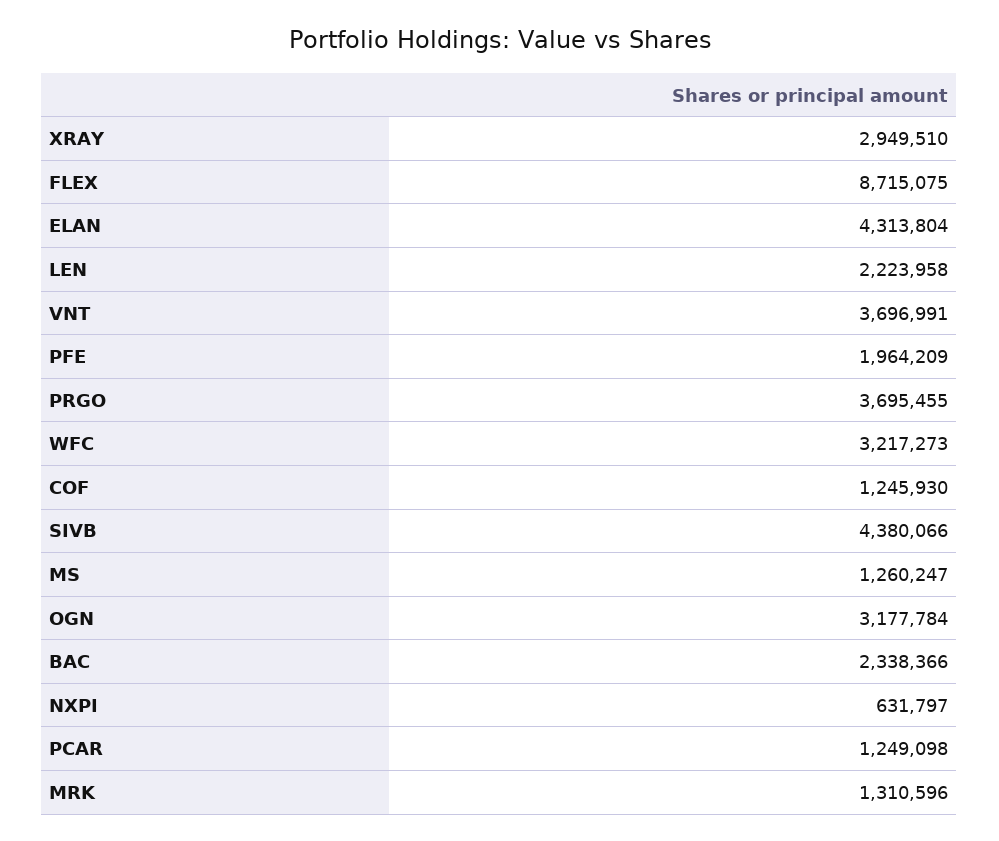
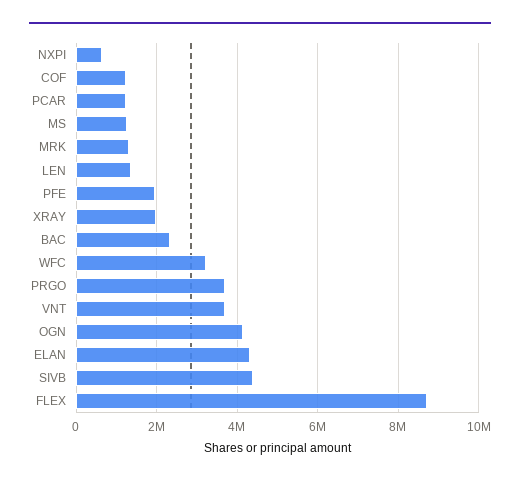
XRAY: 2949510 -> 2000000
LEN: 2223958 -> 1400000
OGN: 3177784 -> 4200000

